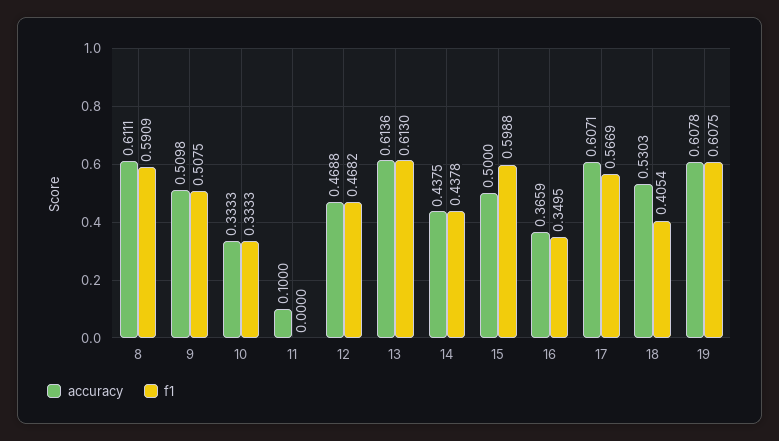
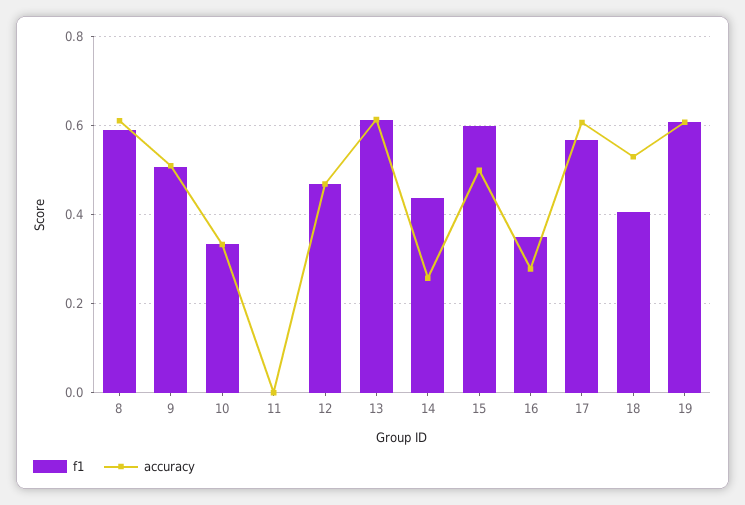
accuracy, 11: 0.1 -> 0
accuracy, 14: 0.4375 -> 0.26
accuracy, 16: 0.3659 -> 0.28

